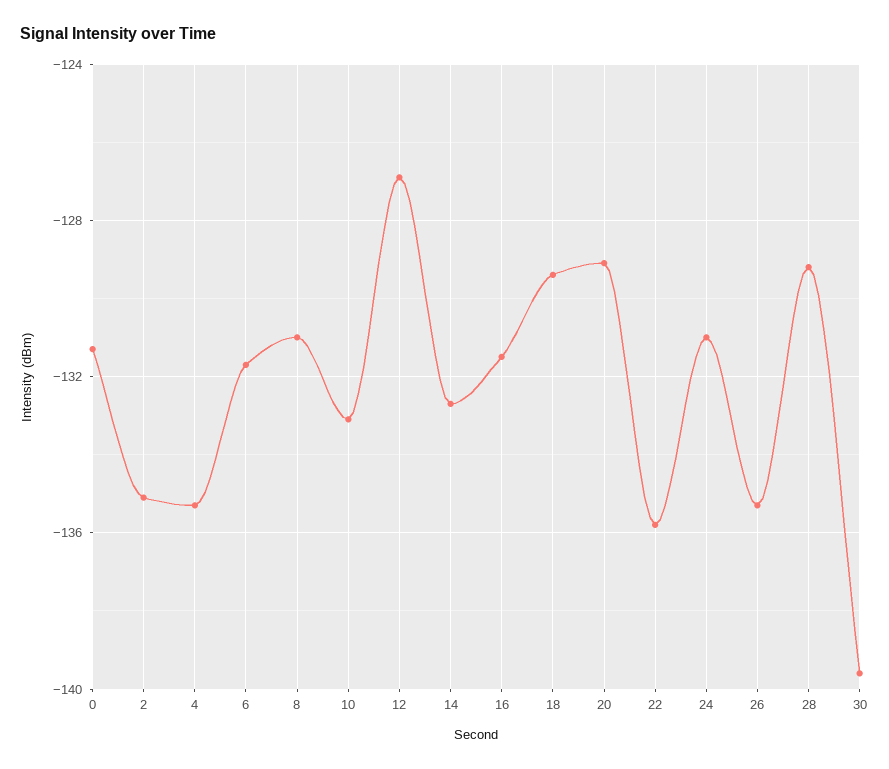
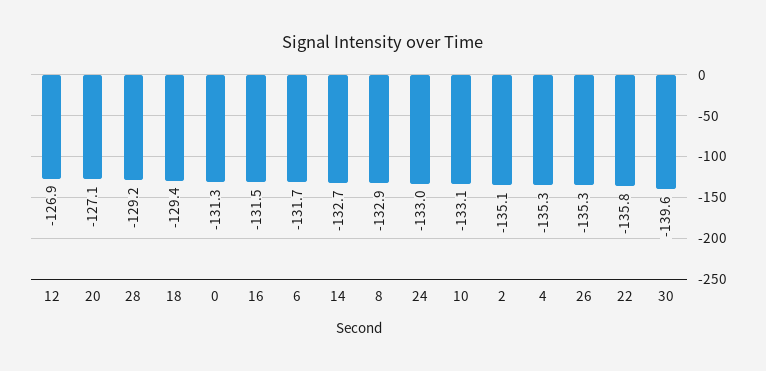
8: -131 -> -132.9
20: -129 -> -127.1
24: -131 -> -133

